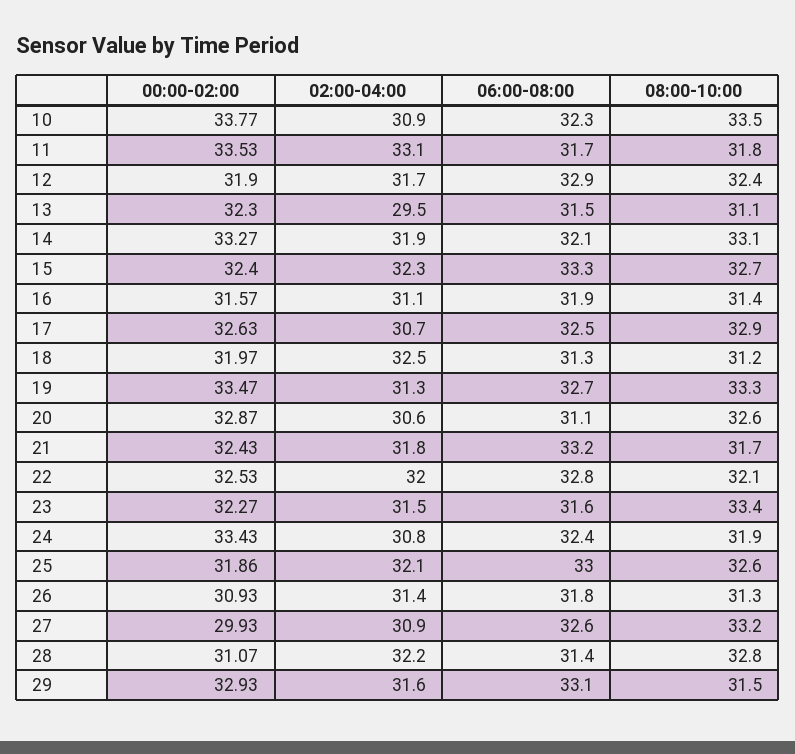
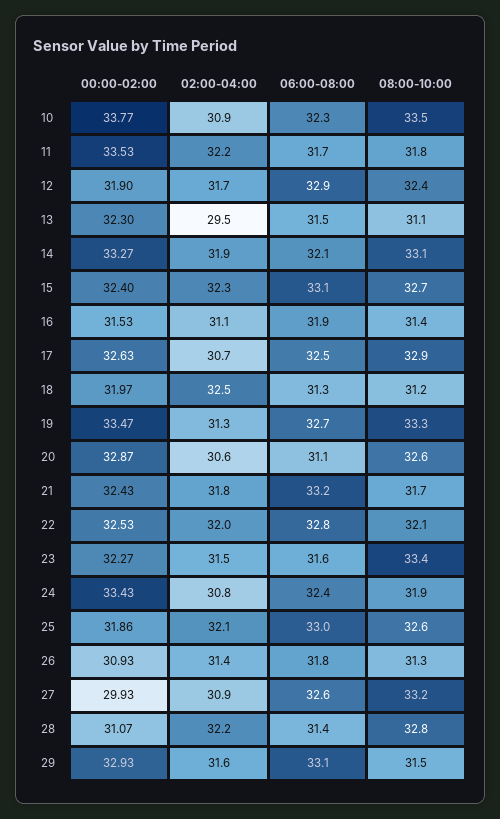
02:00-04:00, 11: 33.1 -> 32.2
06:00-08:00, 15: 33.3 -> 33.1
00:00-02:00, 16: 31.57 -> 31.53

